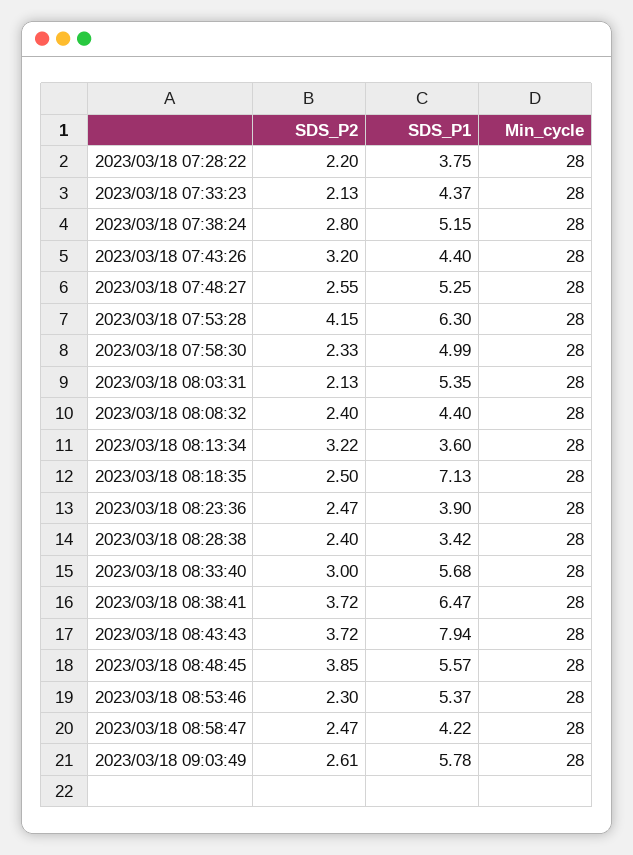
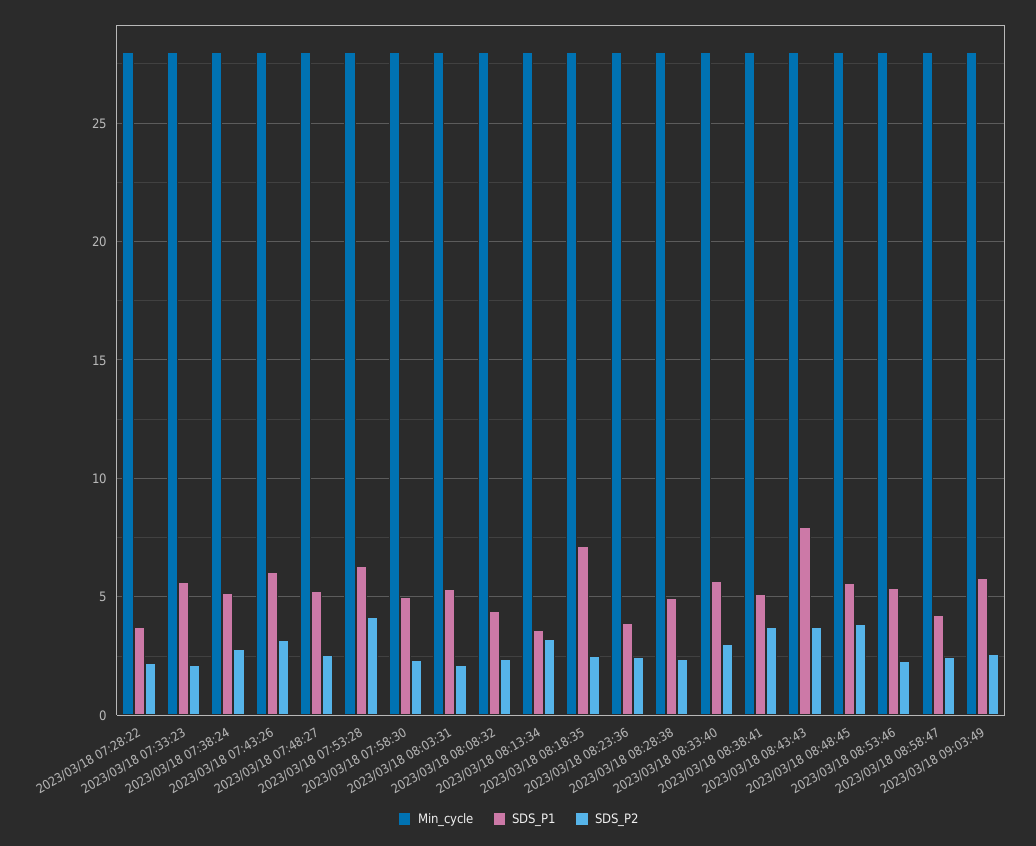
SDS_P1, 2023/03/18 07:33:23: 4.37 -> 5.5
SDS_P1, 2023/03/18 07:43:26: 4.4 -> 6
SDS_P1, 2023/03/18 08:28:38: 3.42 -> 5
SDS_P1, 2023/03/18 08:38:41: 6.47 -> 5

